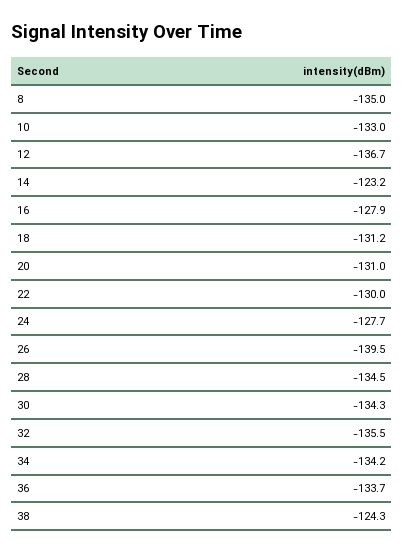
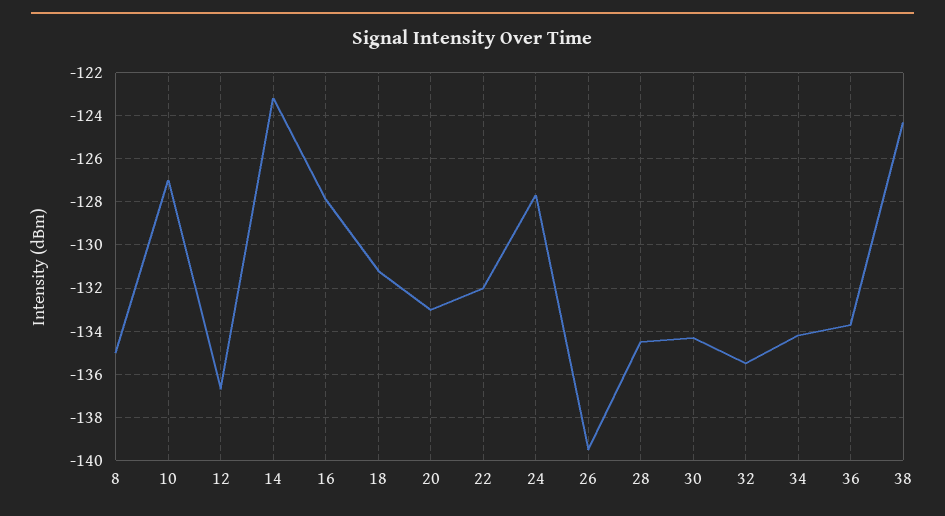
10: -133 -> -127
20: -131 -> -133
22: -130 -> -132

